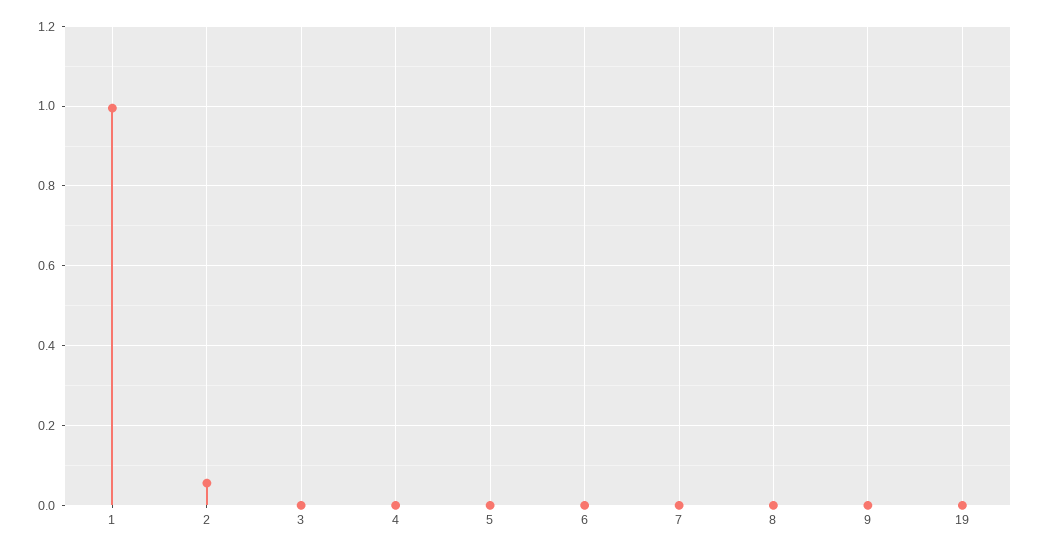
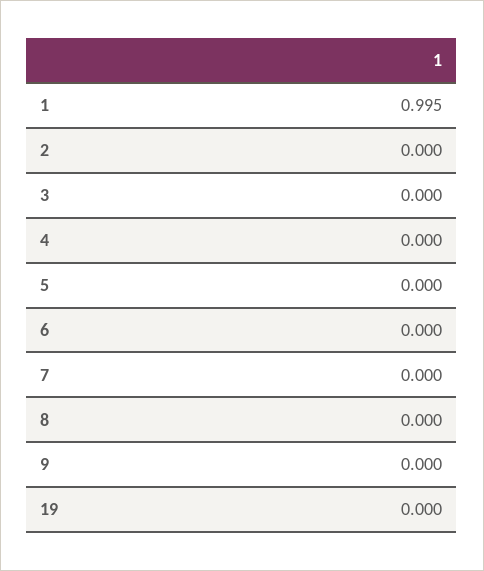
2: 0.06 -> 0

